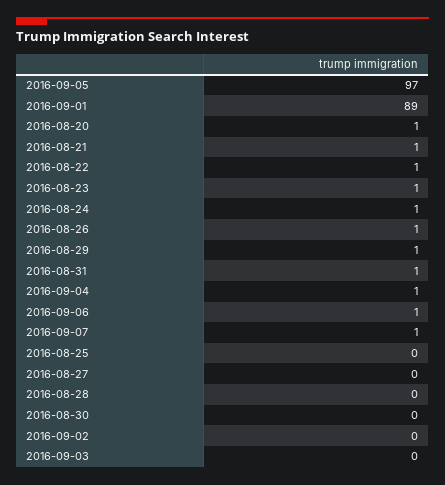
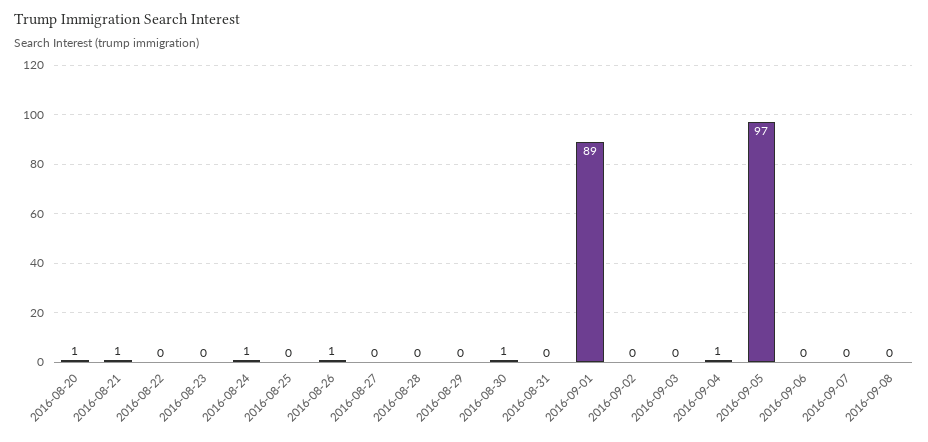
2016-08-22: 1 -> 0
2016-08-23: 1 -> 0
2016-08-29: 1 -> 0
2016-08-31: 1 -> 0
2016-09-06: 1 -> 0
2016-09-07: 1 -> 0
2016-08-30: 0 -> 1
2016-09-08: none -> 0

